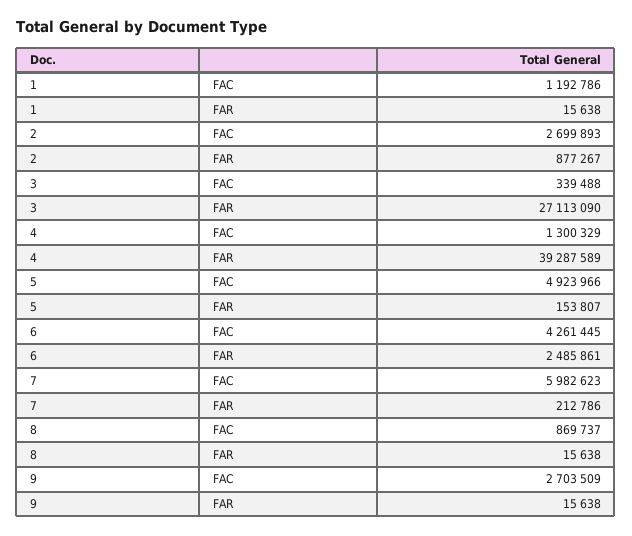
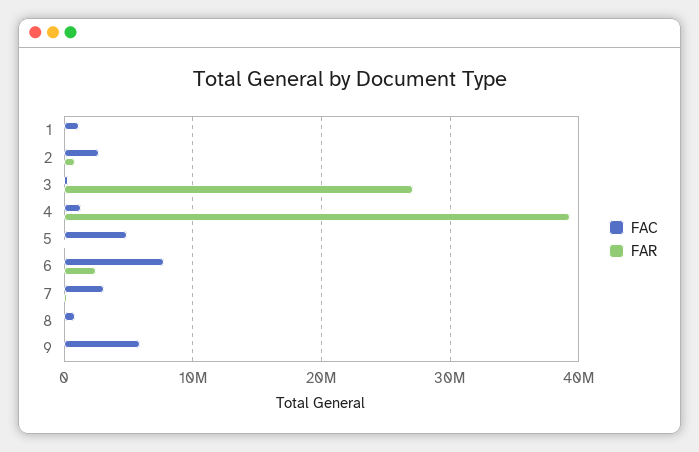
FAC, 6: 4261445 -> 8000000
FAC, 7: 5982623 -> 3000000
FAC, 9: 2703509 -> 6000000

